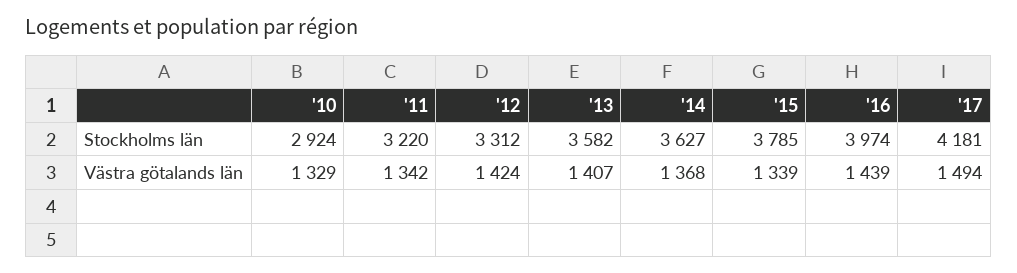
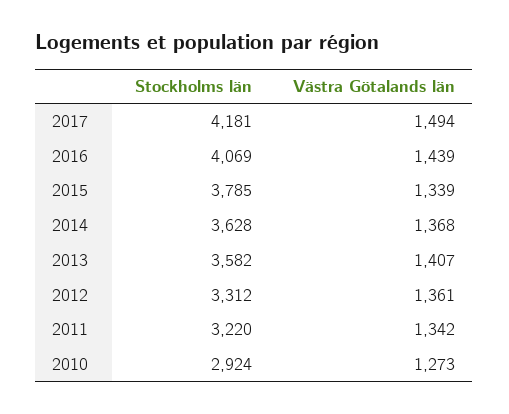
'14, Stockholms län: 3627 -> 3628
'16, Stockholms län: 3974 -> 4069
'10, Västra götalands län: 1329 -> 1273
'12, Västra götalands län: 1424 -> 1361

